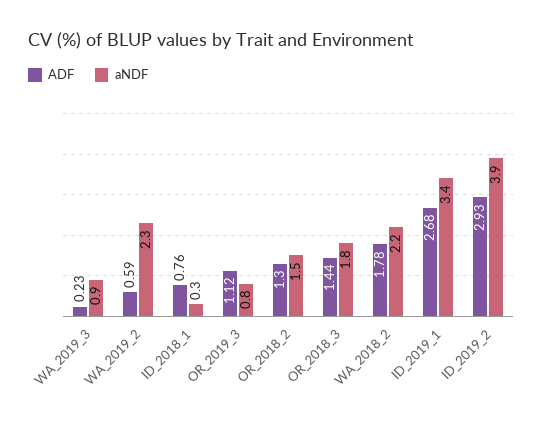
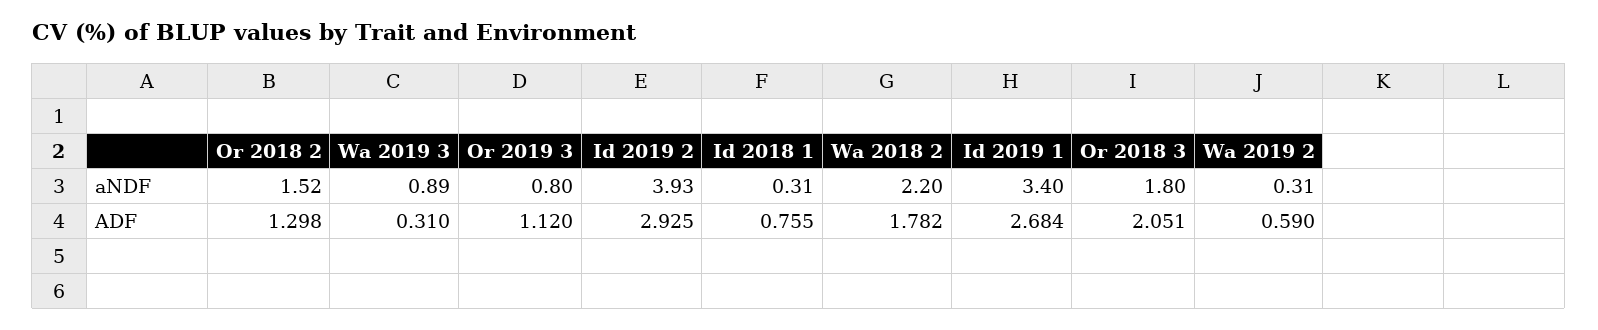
ADF, WA_2019_3: 0.23 -> 0.31
aNDF, WA_2019_2: 2.3 -> 0.31
ADF, OR_2018_3: 1.44 -> 2.051

